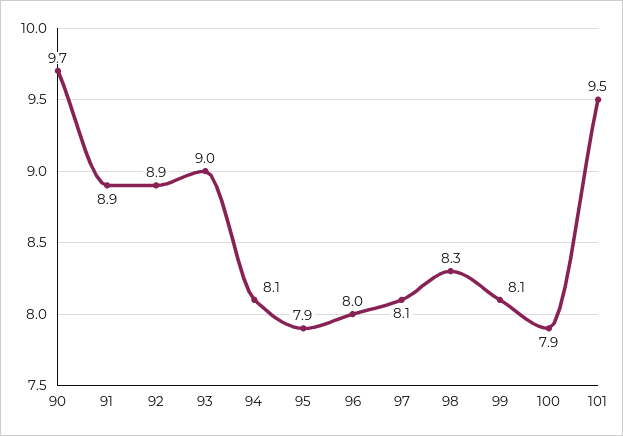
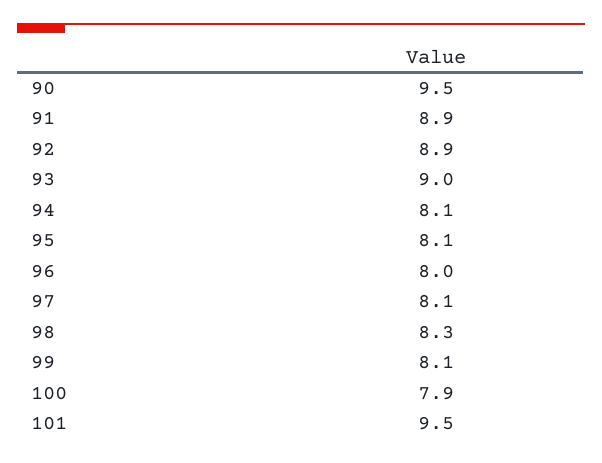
90: 9.7 -> 9.5
95: 7.9 -> 8.1

